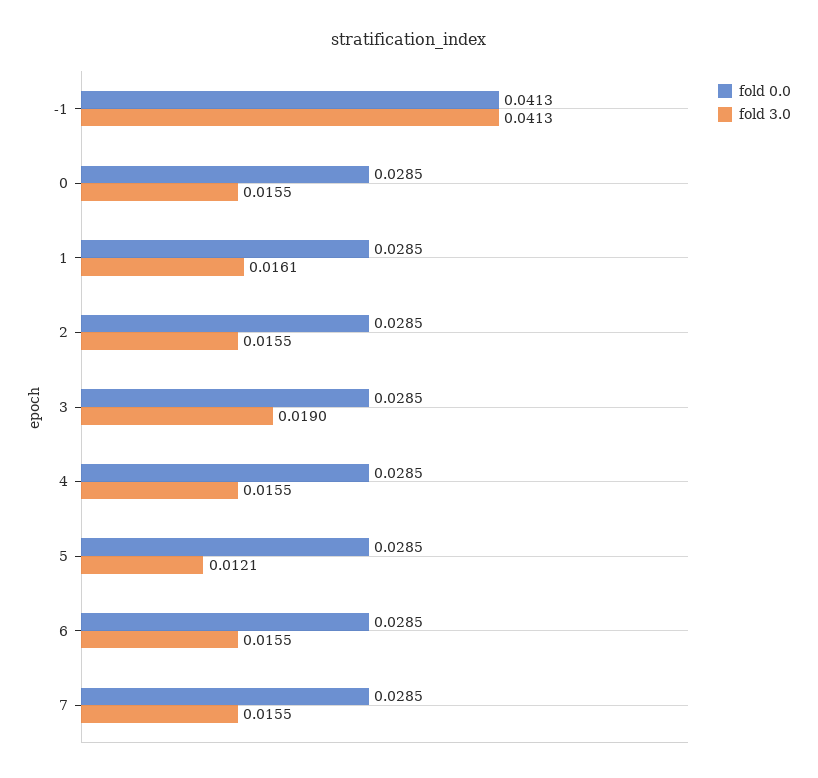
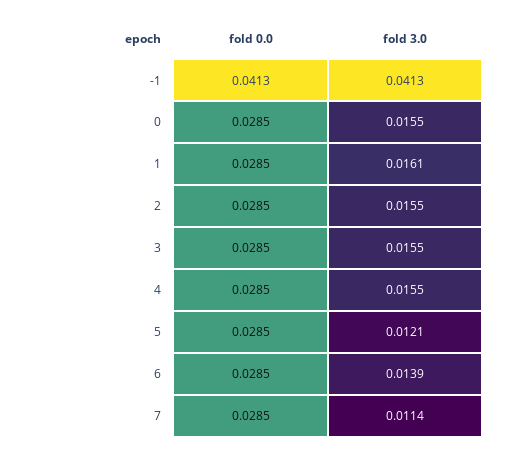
fold 3.0, 3: 0.019 -> 0.0155
fold 3.0, 6: 0.0155 -> 0.0139
fold 3.0, 7: 0.0155 -> 0.0114

